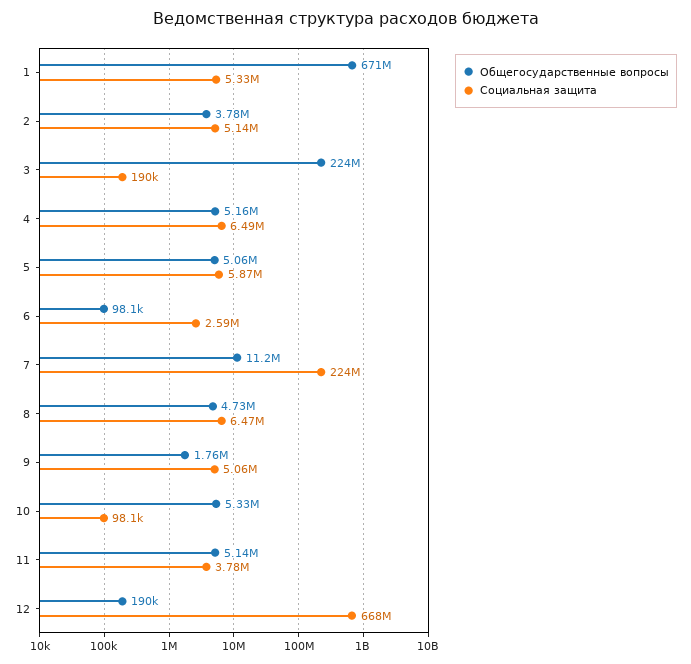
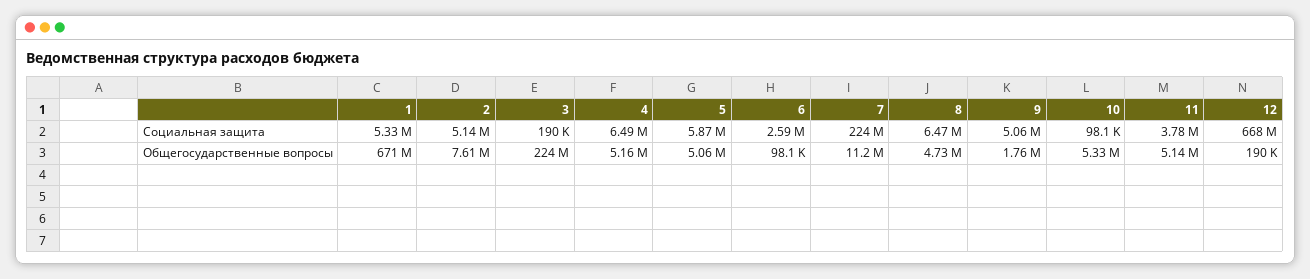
Общегосударственные вопросы, 2: 3780000 -> 7610000

